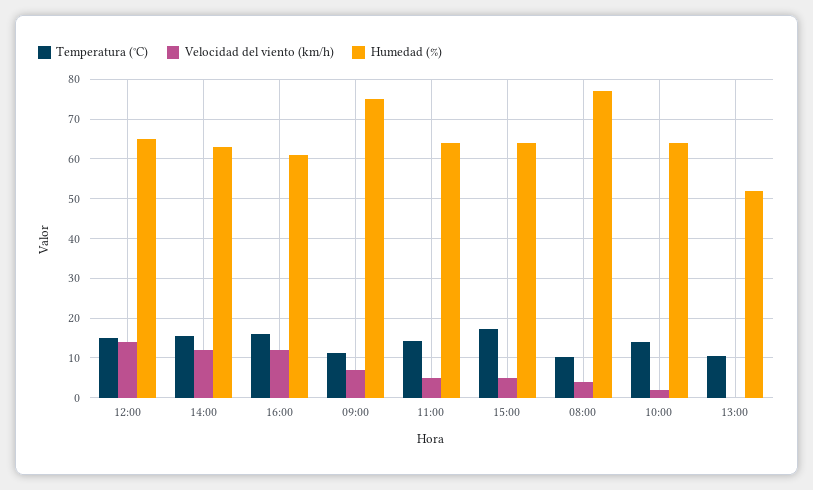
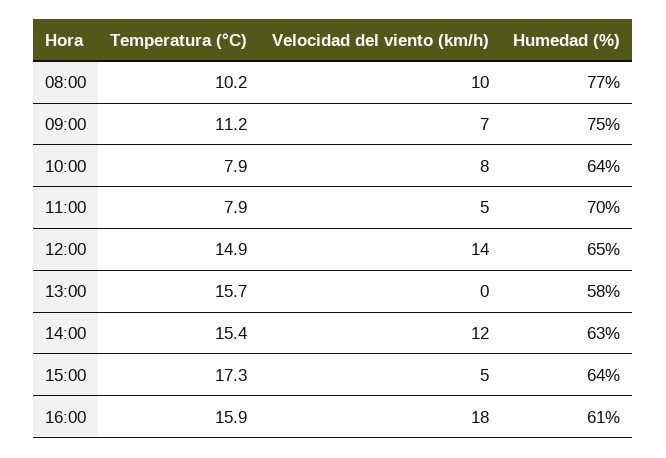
Velocidad del viento (km/h), 16:00: 12 -> 18
Temperatura (°C), 11:00: 14 -> 7.9
Humedad (%), 11:00: 64 -> 70
Velocidad del viento (km/h), 08:00: 4 -> 10
Temperatura (°C), 10:00: 14 -> 7.9
Velocidad del viento (km/h), 10:00: 2 -> 8
Temperatura (°C), 13:00: 10 -> 15.7
Humedad (%), 13:00: 52 -> 58

